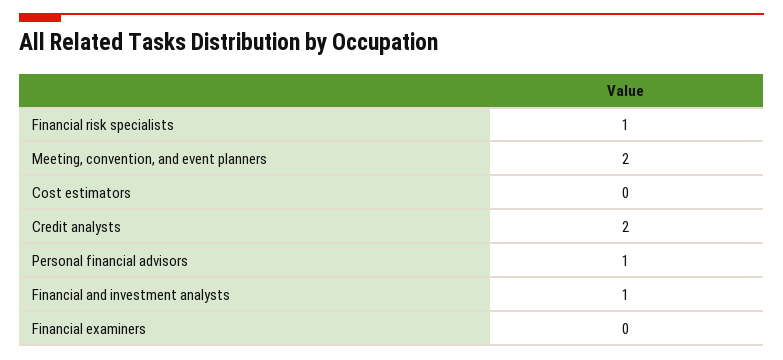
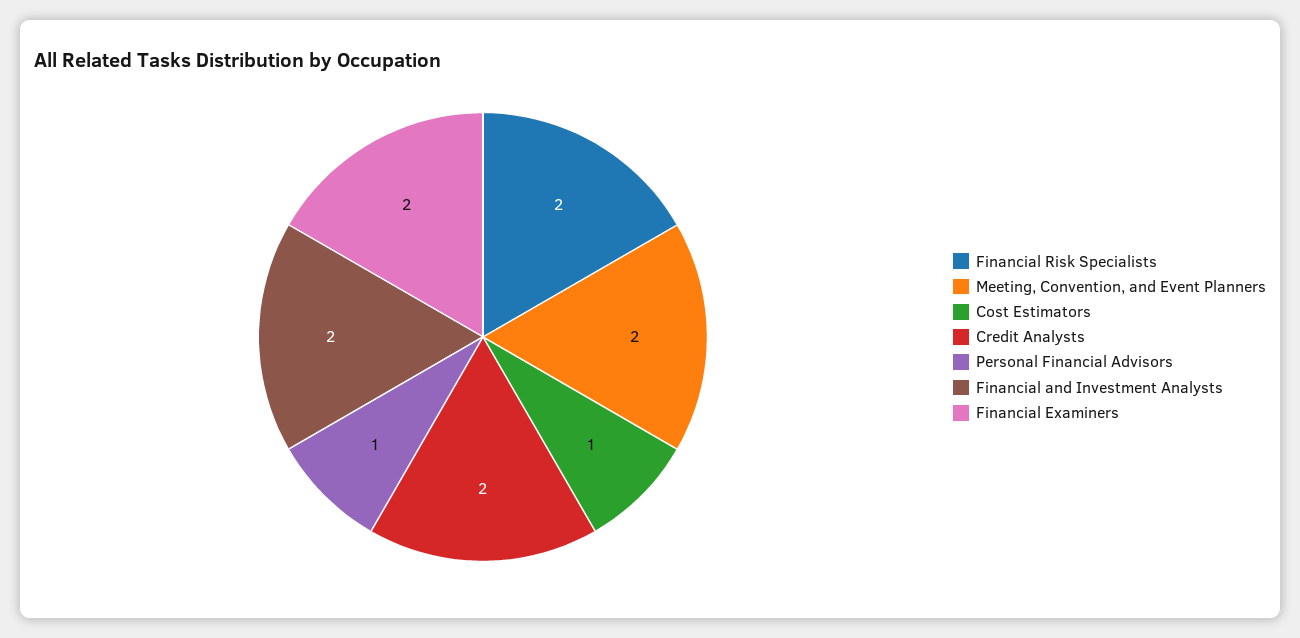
Financial risk specialists: 1 -> 2
Cost estimators: 0 -> 1
Financial and investment analysts: 1 -> 2
Financial examiners: 0 -> 2

